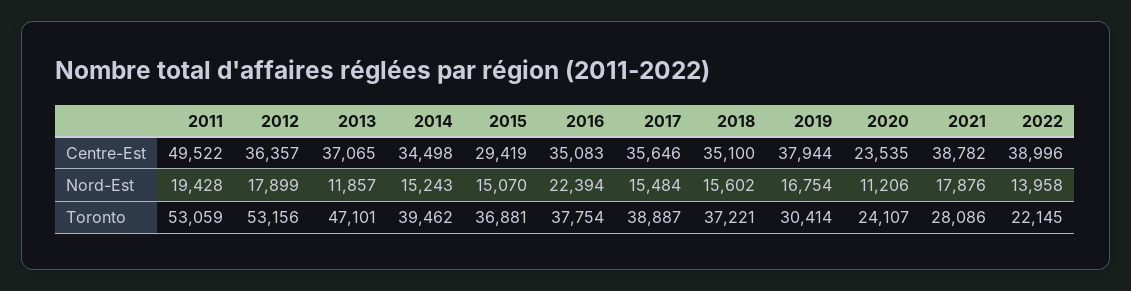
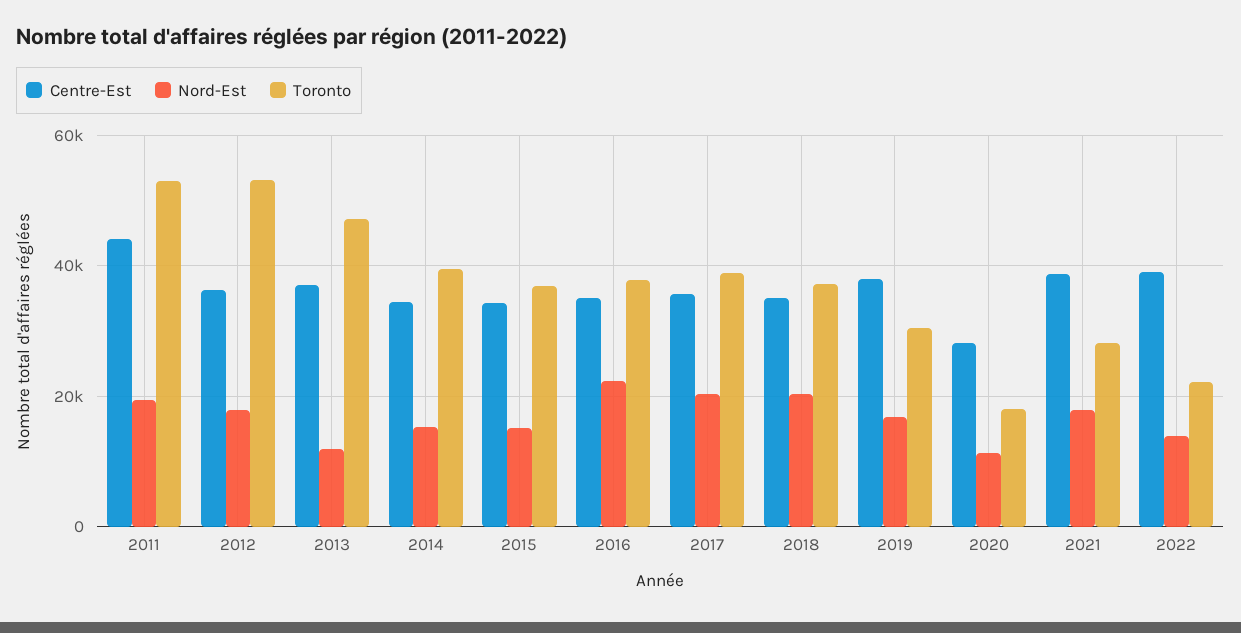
Centre-Est, 2011: 49522 -> 44000
Centre-Est, 2015: 29419 -> 34000
Centre-Est, 2020: 23535 -> 28000
Nord-Est, 2017: 15484 -> 20000
Nord-Est, 2018: 15602 -> 20000
Toronto, 2020: 24107 -> 18000

